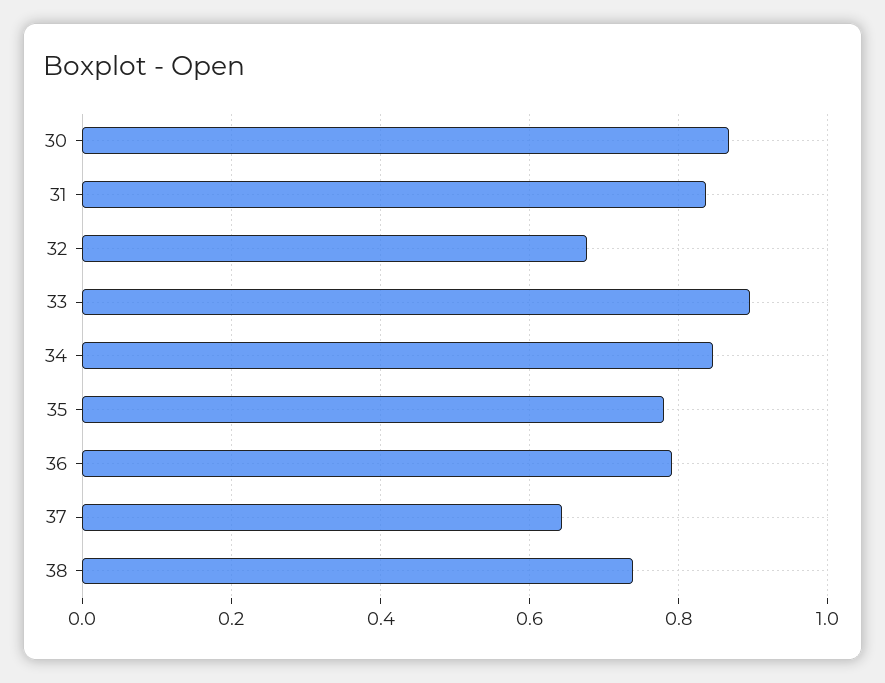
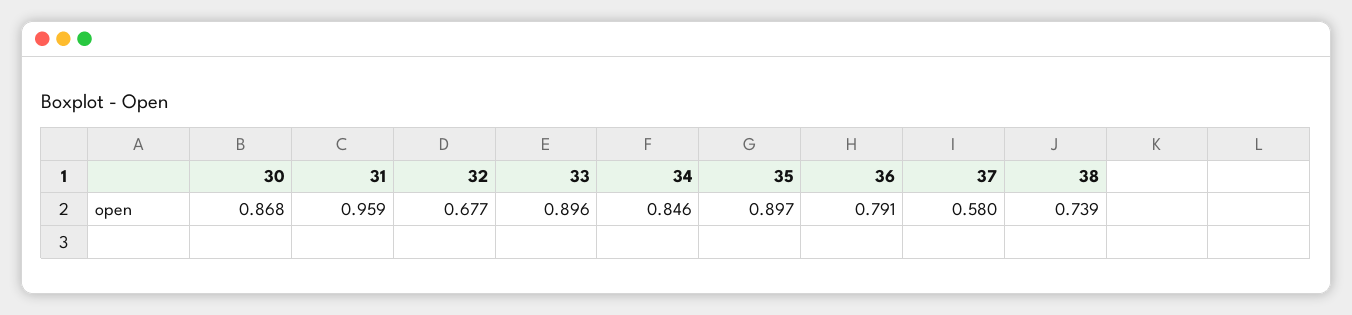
31: 0.84 -> 0.959
35: 0.78 -> 0.897
37: 0.64 -> 0.58

